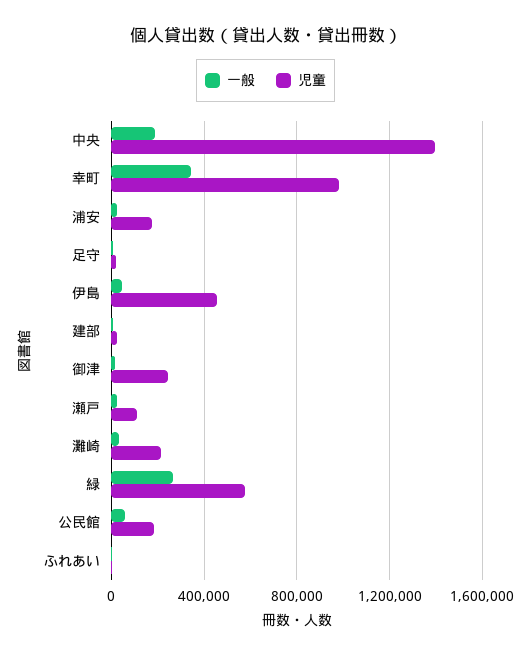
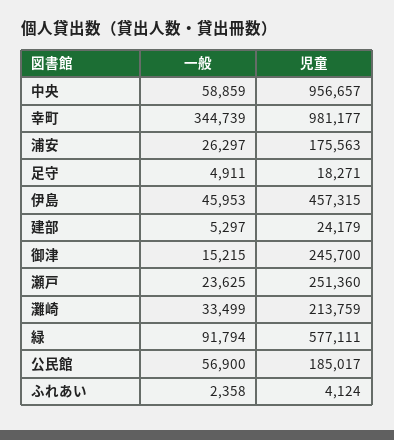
一般, 中央: 200000 -> 58859
児童, 中央: 1400000 -> 956657
児童, 瀬戸: 100000 -> 251360
一般, 緑: 250000 -> 91794

